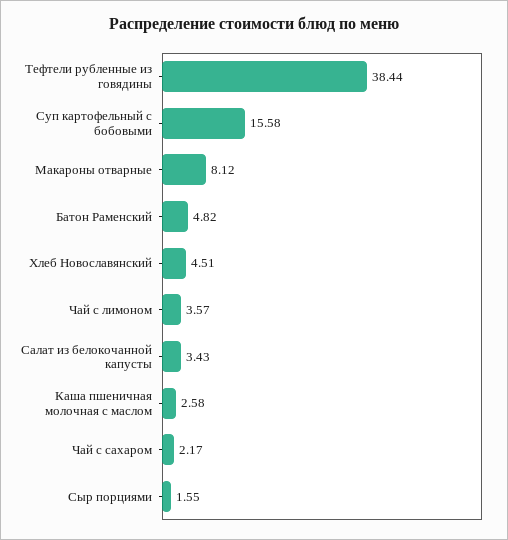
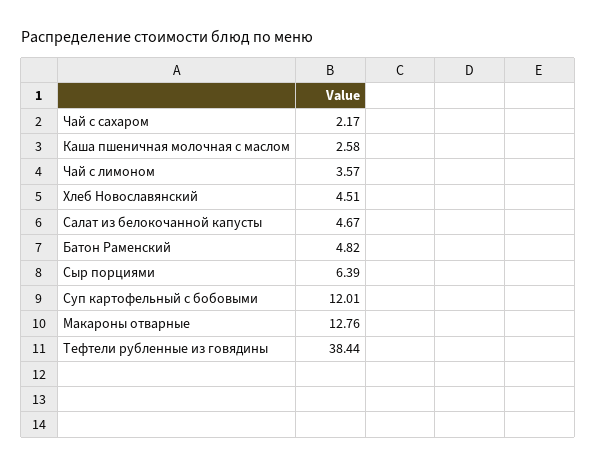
Суп картофельный с бобовыми: 15.58 -> 12.01
Макароны отварные: 8.12 -> 12.76
Салат из белокочанной капусты: 3.43 -> 4.67
Сыр порциями: 1.55 -> 6.39

